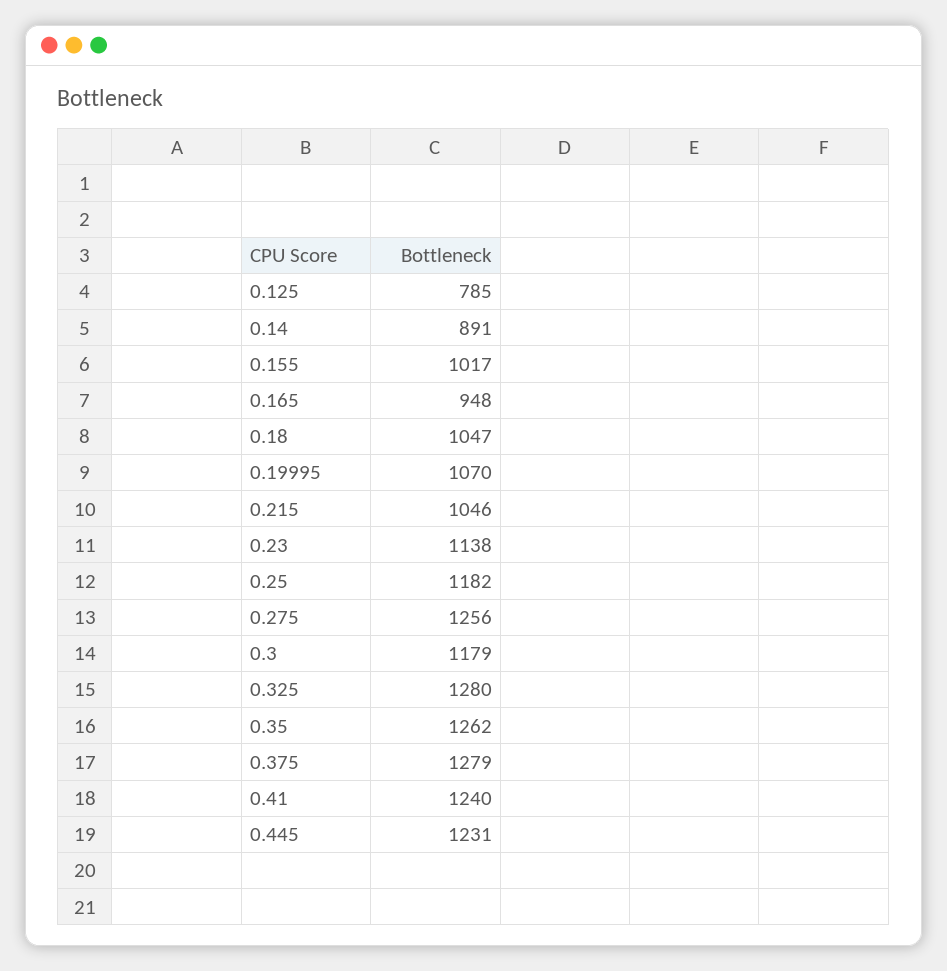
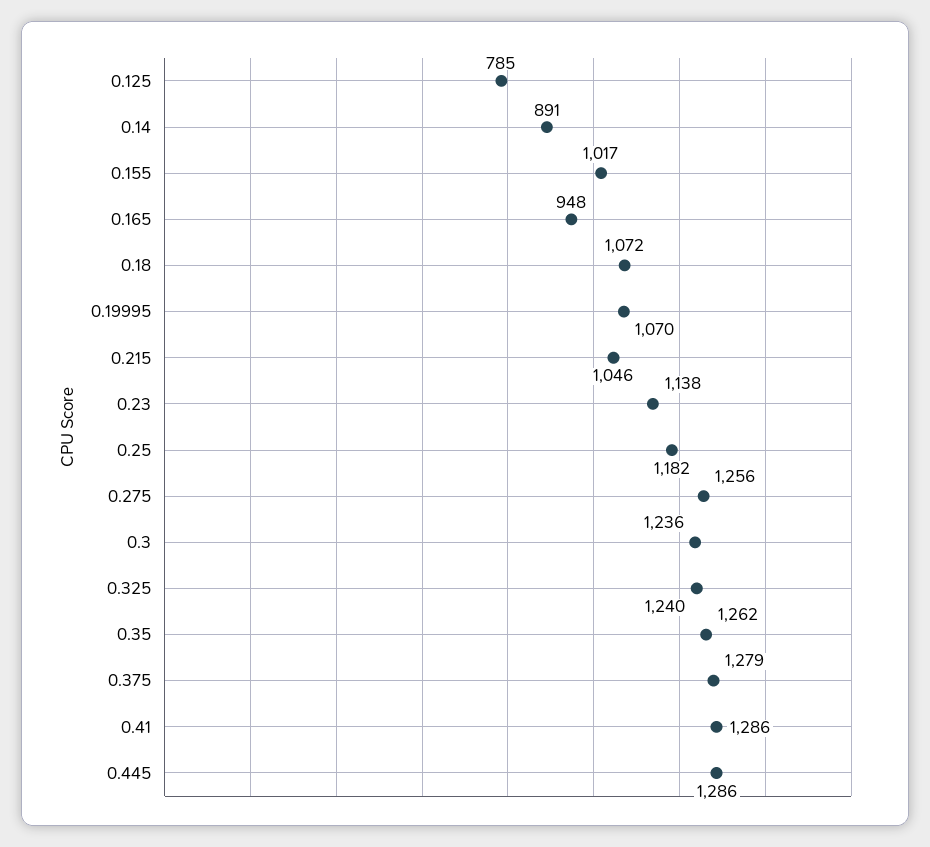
0.18: 1047 -> 1072
0.3: 1179 -> 1236
0.325: 1280 -> 1240
0.41: 1240 -> 1286
0.445: 1231 -> 1286

